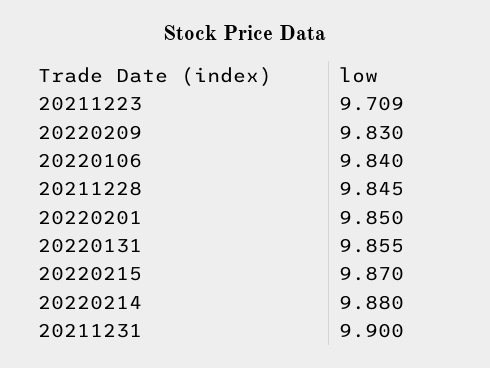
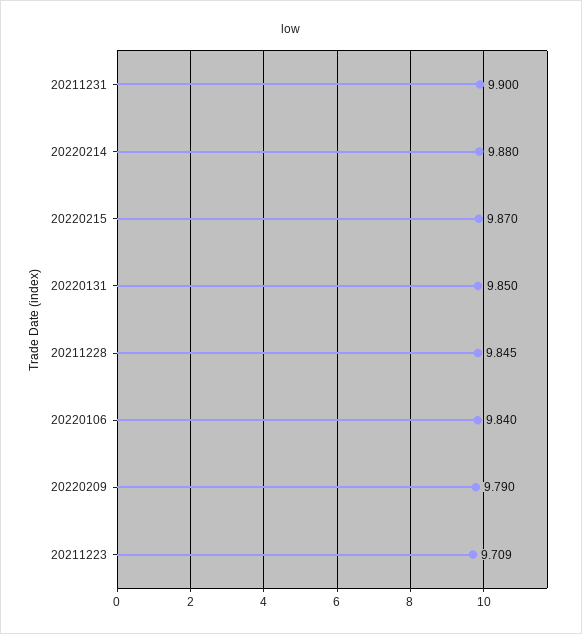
20220209: 9.83 -> 9.79
20220201: 9.85 -> none
20220131: 9.855 -> 9.85

